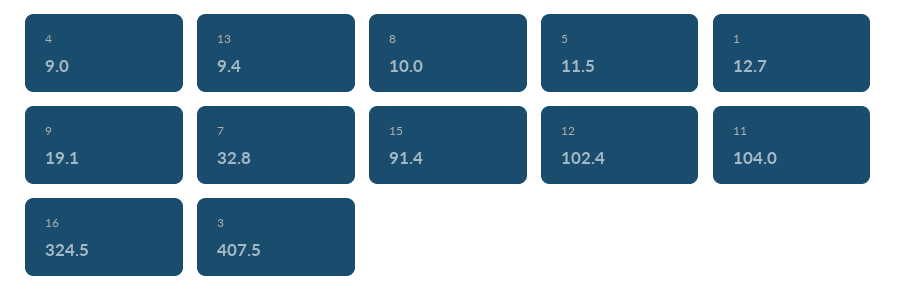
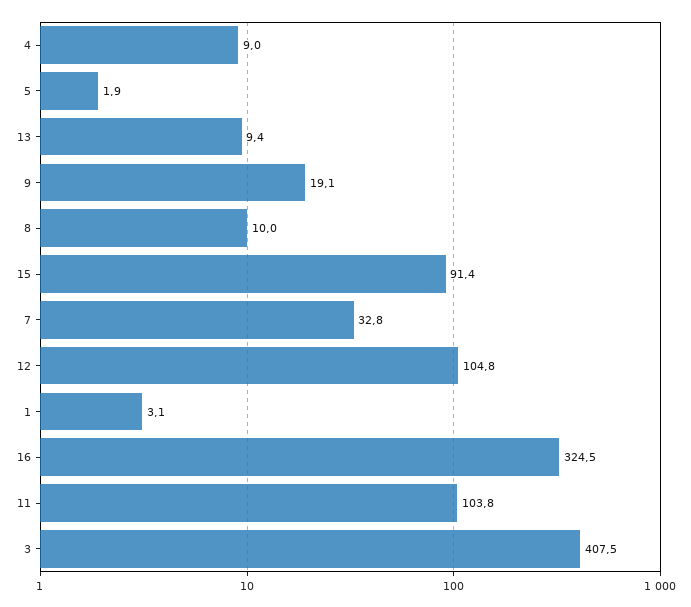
5: 11.5 -> 1.9
1: 12.7 -> 3.1
12: 102.4 -> 104.8
11: 104 -> 103.8

